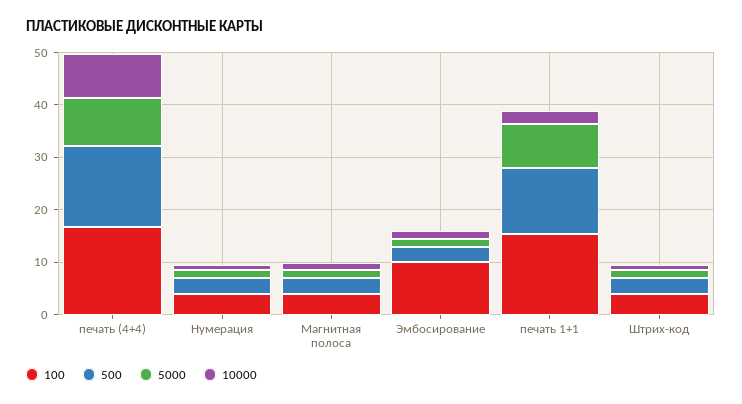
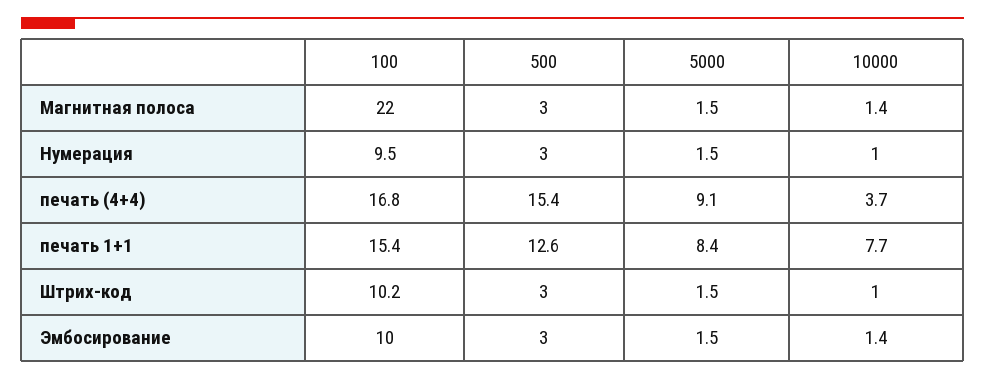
10000, печать (4+4): 8 -> 3.7
100, Нумерация: 4 -> 9.5
100, Магнитная полоса: 4 -> 22
10000, печать 1+1: 2 -> 7.7
100, Штрих-код: 4 -> 10.2

